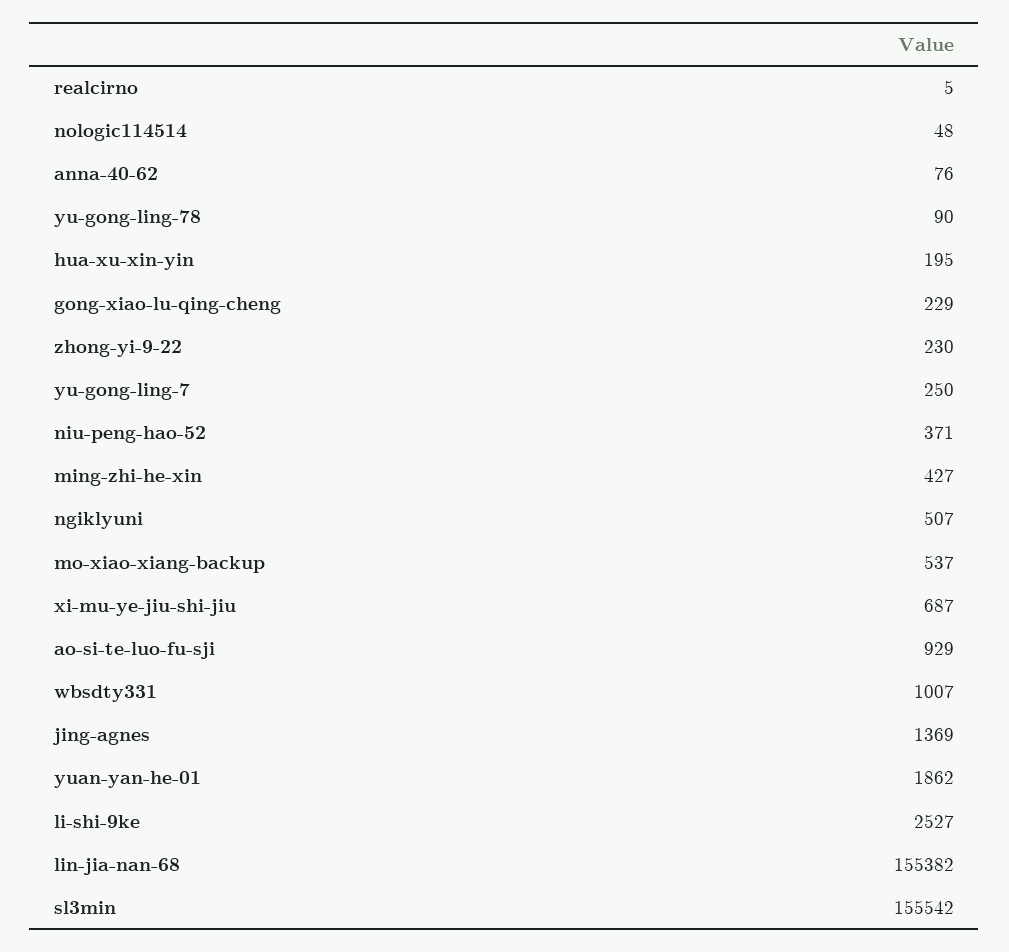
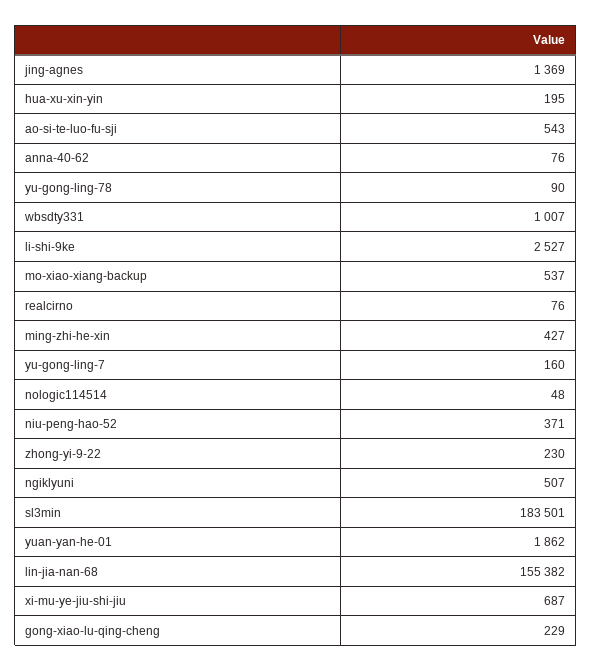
realcirno: 5 -> 76
yu-gong-ling-7: 250 -> 160
ao-si-te-luo-fu-sji: 929 -> 543
sl3min: 155542 -> 183501

